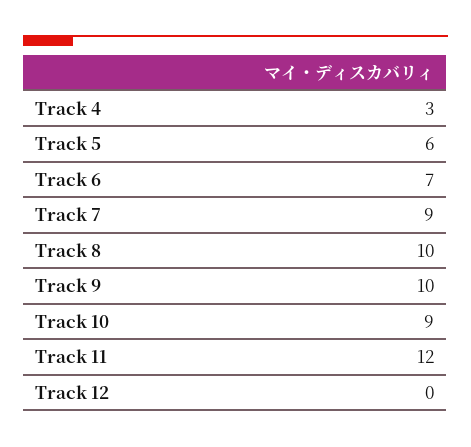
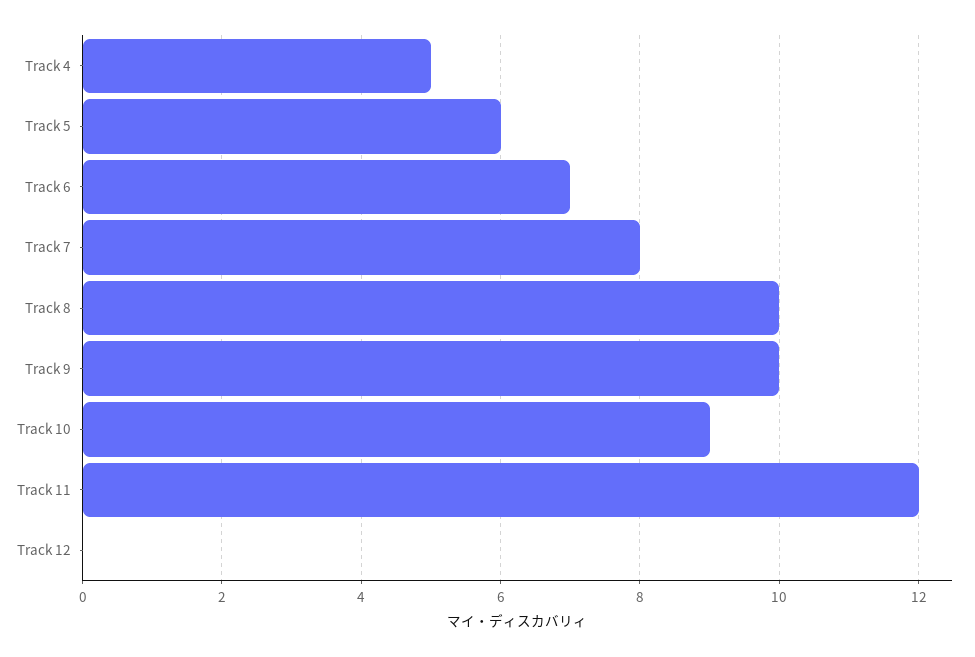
Track 4: 3 -> 5
Track 7: 9 -> 8

